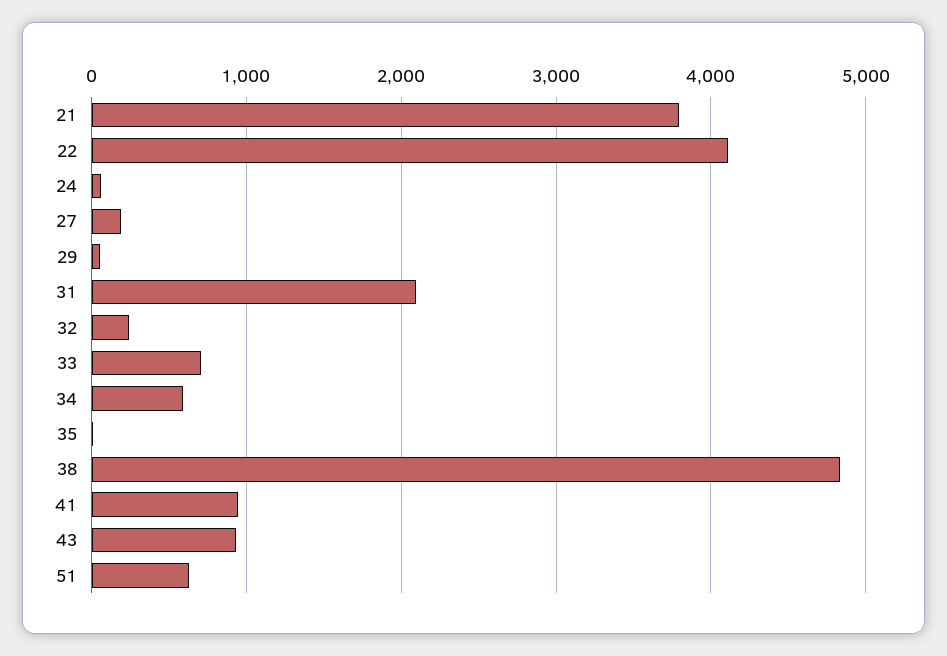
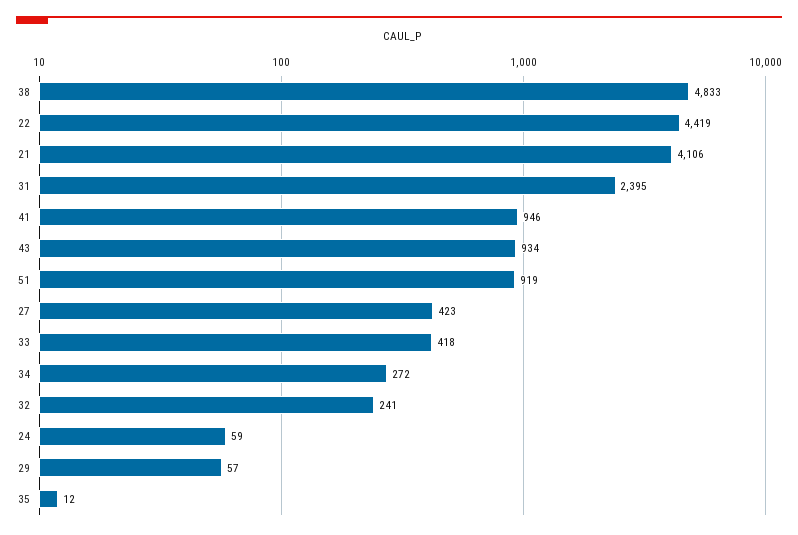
21: 3800 -> 4106
22: 4100 -> 4419
27: 200 -> 423
31: 2100 -> 2395
33: 700 -> 418
34: 600 -> 272
51: 600 -> 919

